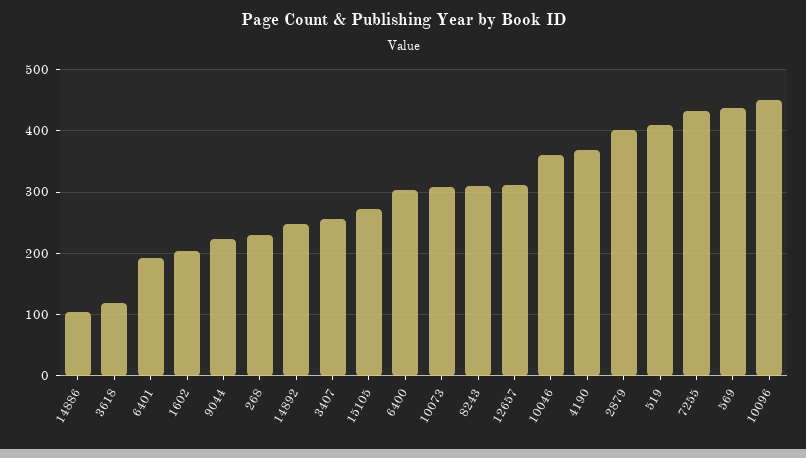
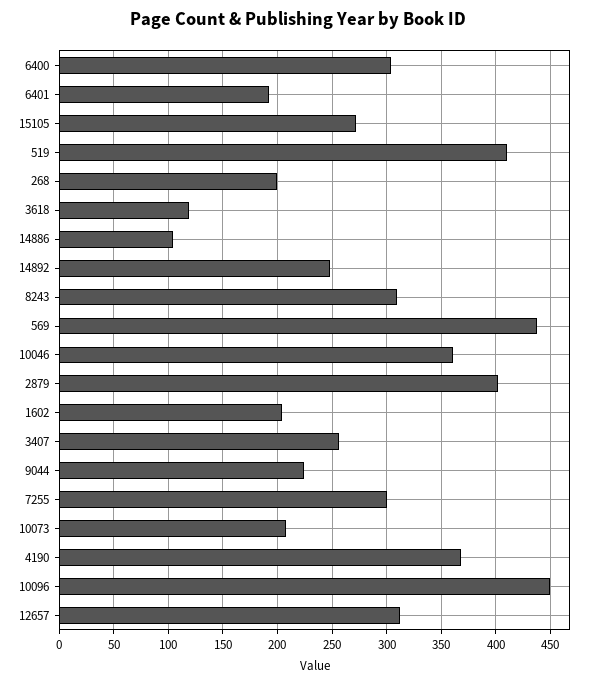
268: 230 -> 200
10073: 310 -> 210
7255: 430 -> 300

